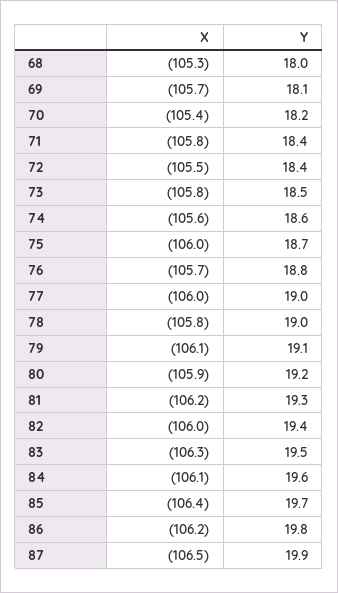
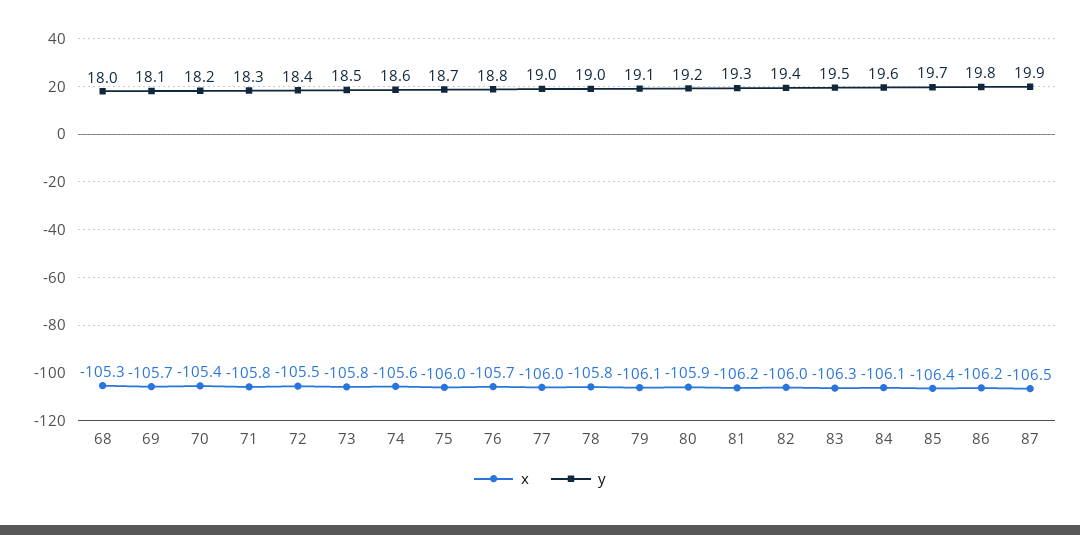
Y, 71: 18.4 -> 18.3

